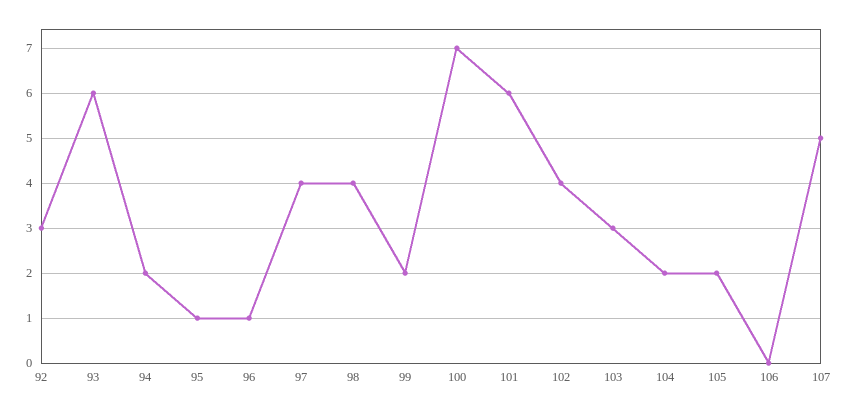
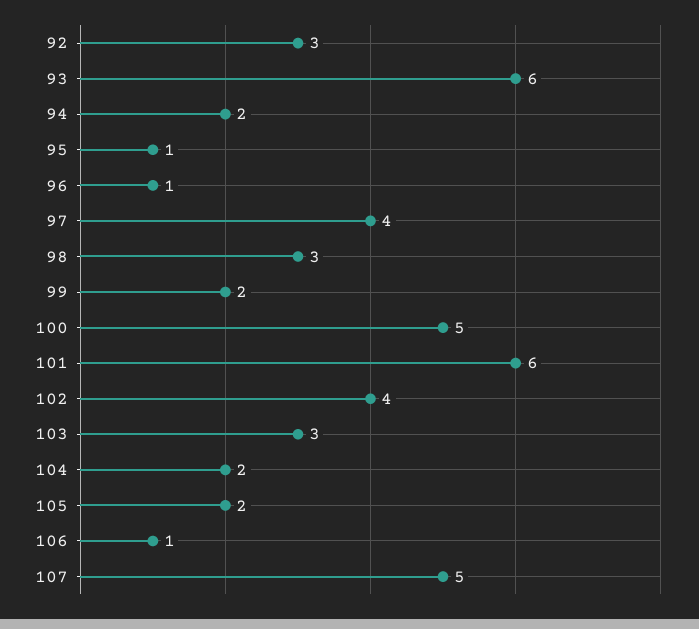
98: 4 -> 3
100: 7 -> 5
106: 0 -> 1

